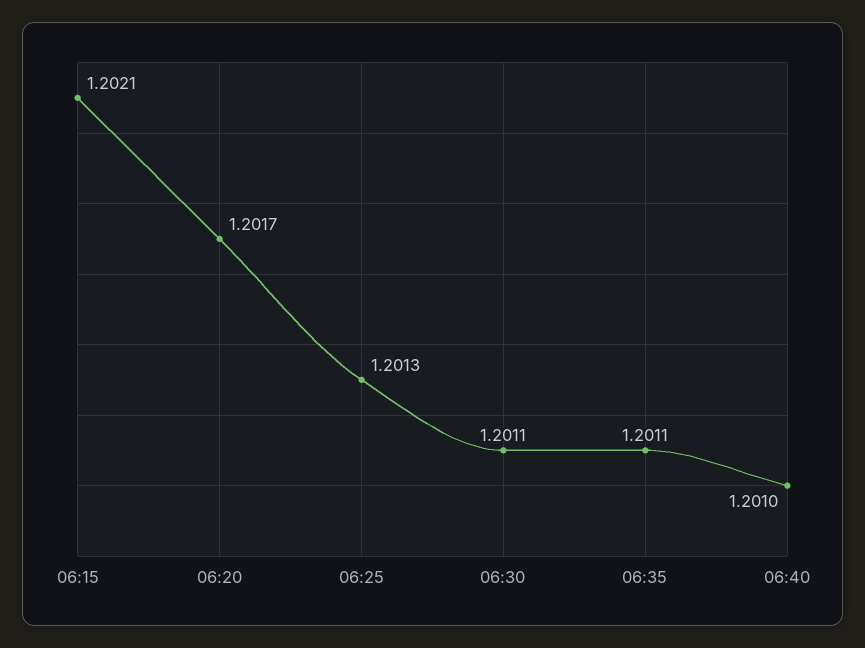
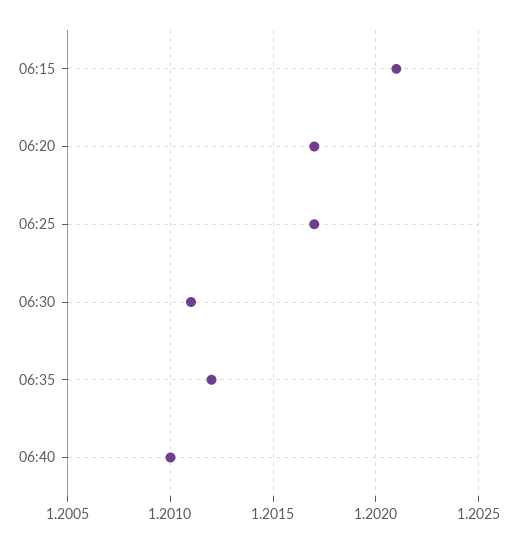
06:25: 1.2013 -> 1.2017
06:35: 1.2011 -> 1.2012

